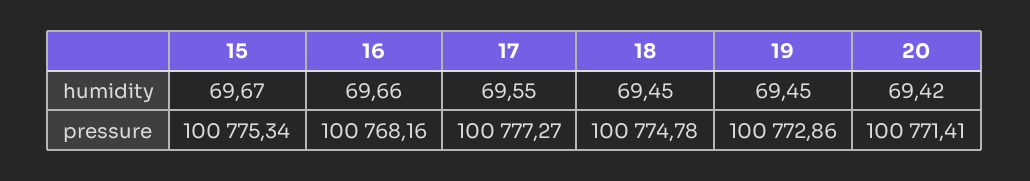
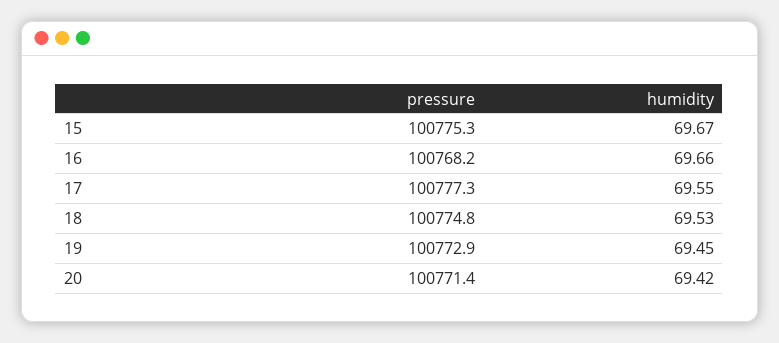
18, humidity: 69.45 -> 69.53

